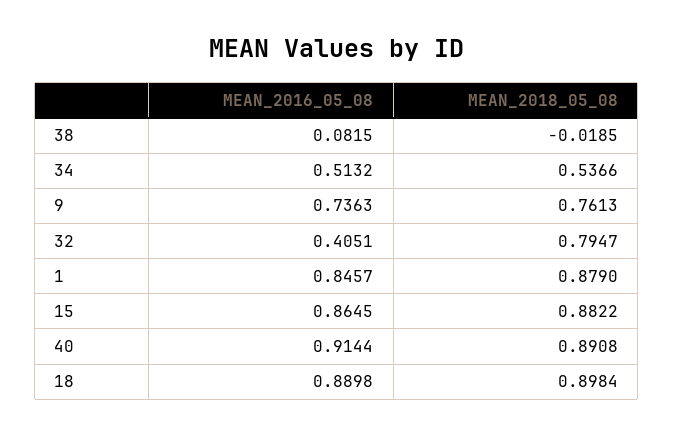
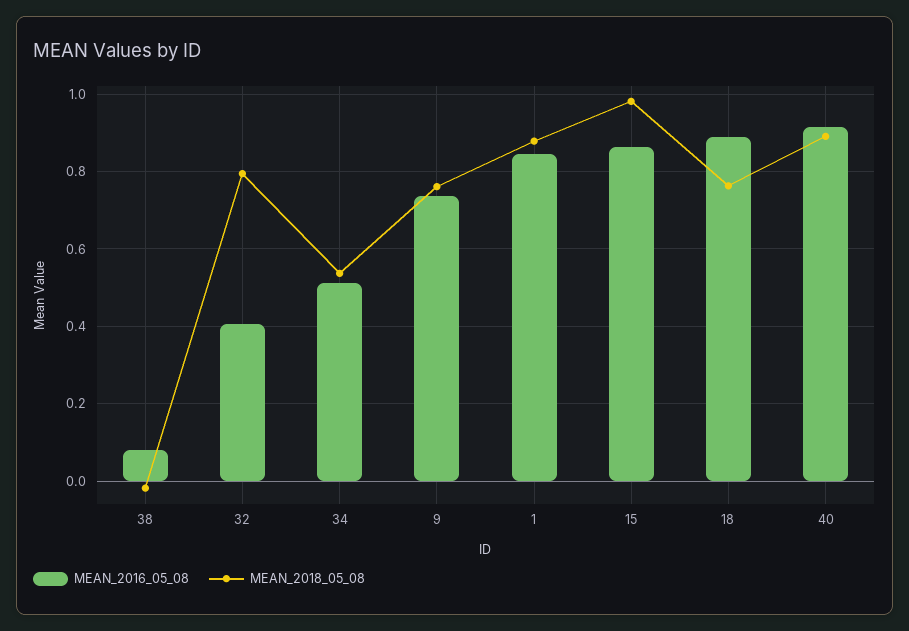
MEAN_2018_05_08, 15: 0.8822 -> 0.98
MEAN_2018_05_08, 18: 0.8984 -> 0.76

